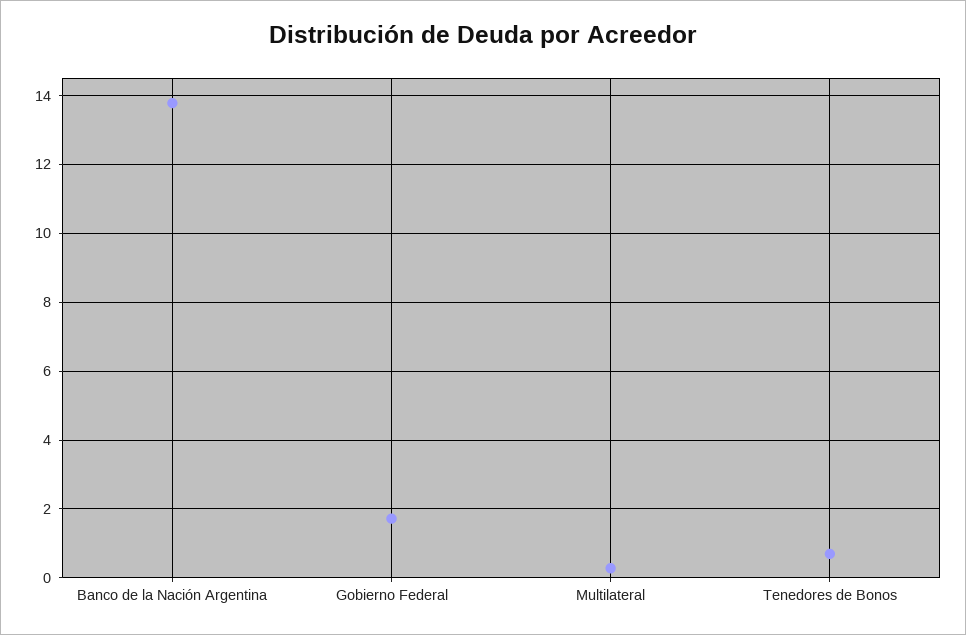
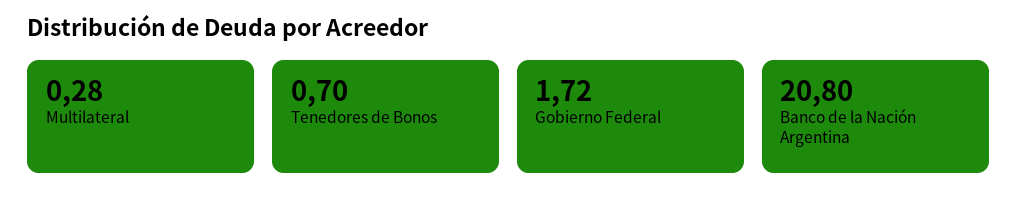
Banco de la Nación Argentina: 13.8 -> 20.8

